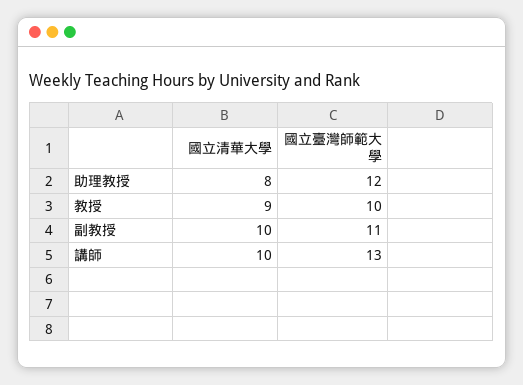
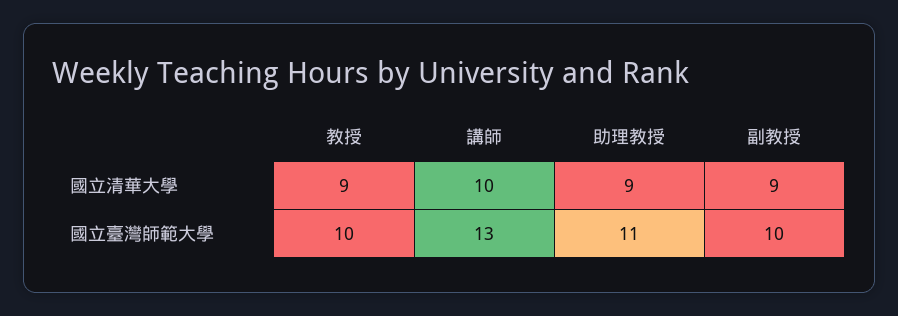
國立清華大學, 助理教授: 8 -> 9
國立臺灣師範大學, 助理教授: 12 -> 11
國立清華大學, 副教授: 10 -> 9
國立臺灣師範大學, 副教授: 11 -> 10

